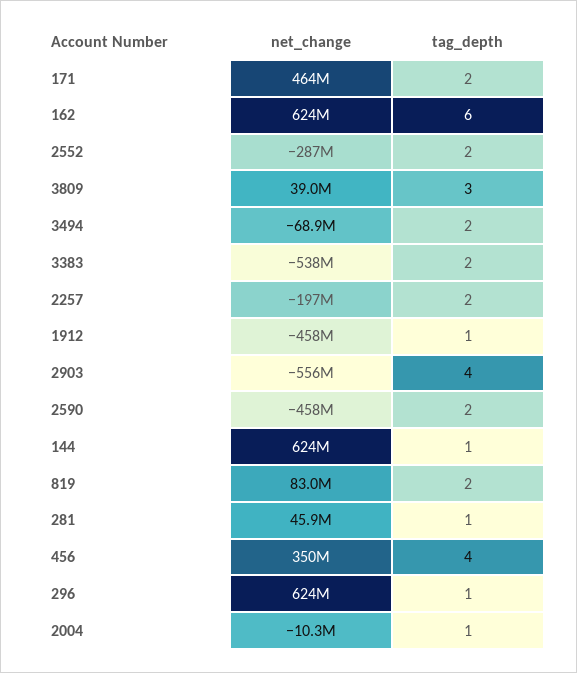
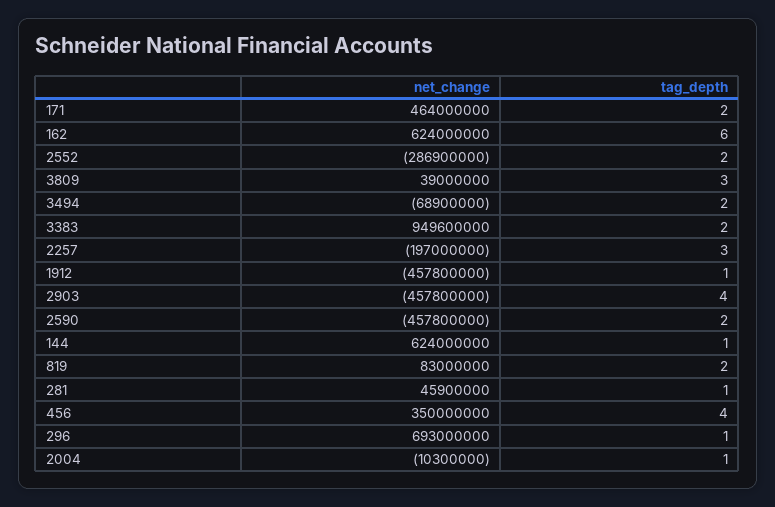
net_change, 3383: -538000000 -> 949600000
tag_depth, 2257: 2 -> 3
net_change, 2903: -556000000 -> -457800000
net_change, 296: 624000000 -> 693000000

